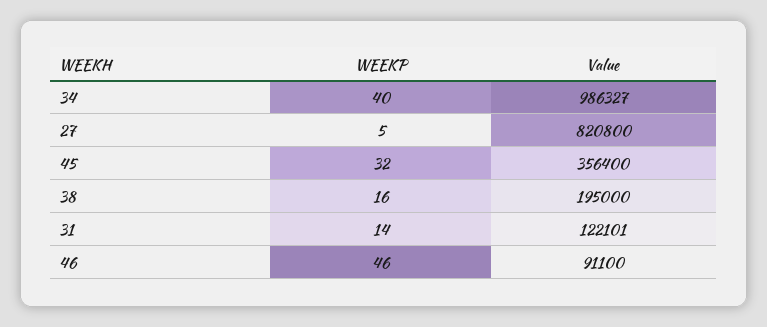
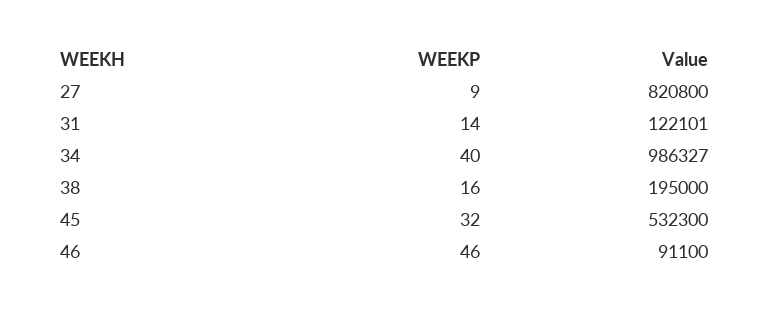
WEEKP, 27: 5 -> 9
Value, 45: 356400 -> 532300

